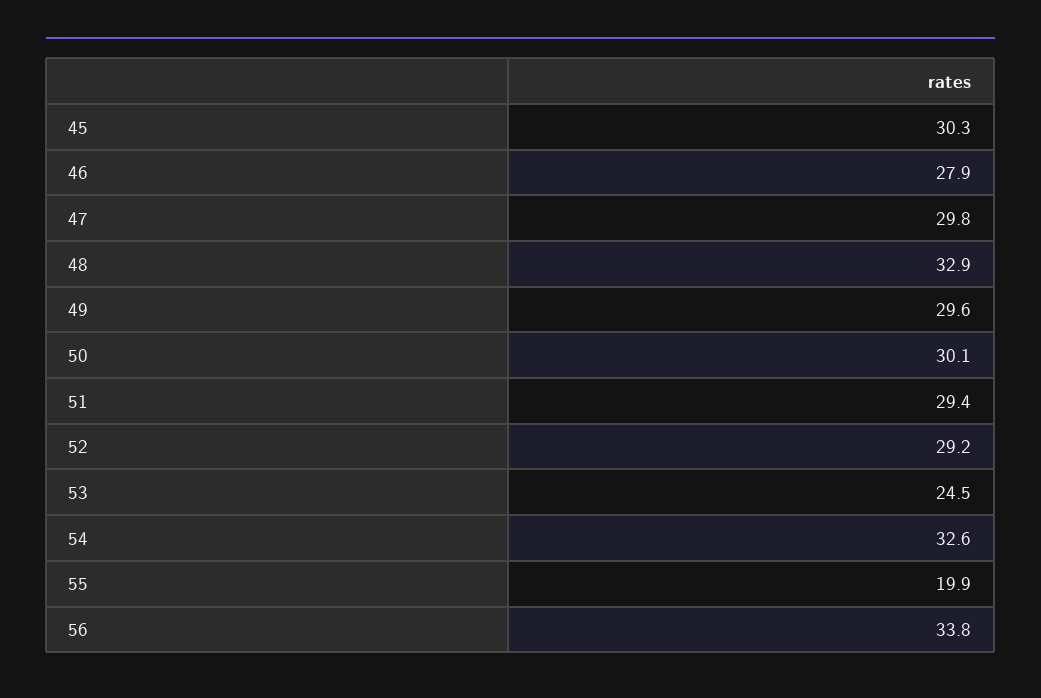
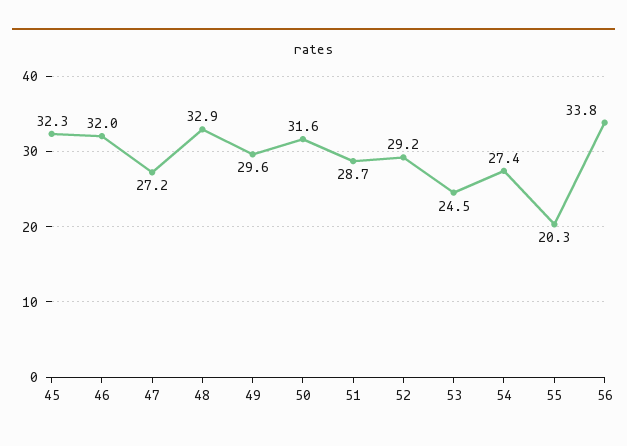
45: 30.3 -> 32.3
46: 27.9 -> 32
47: 29.8 -> 27.2
50: 30.1 -> 31.6
51: 29.4 -> 28.7
54: 32.6 -> 27.4
55: 19.9 -> 20.3

